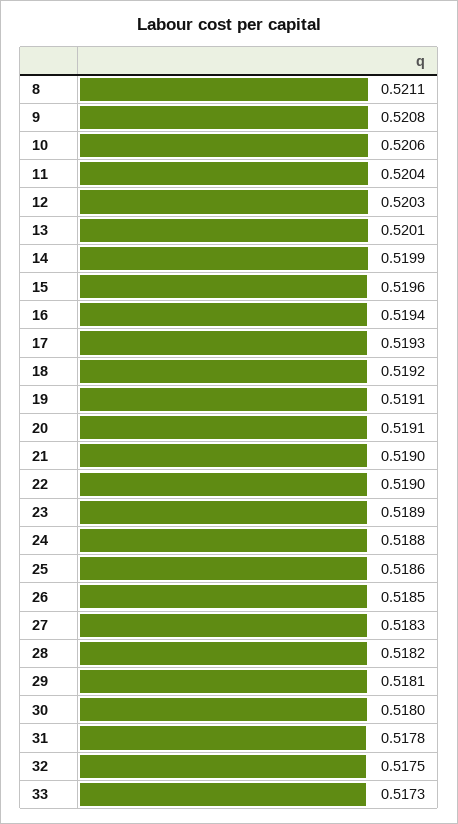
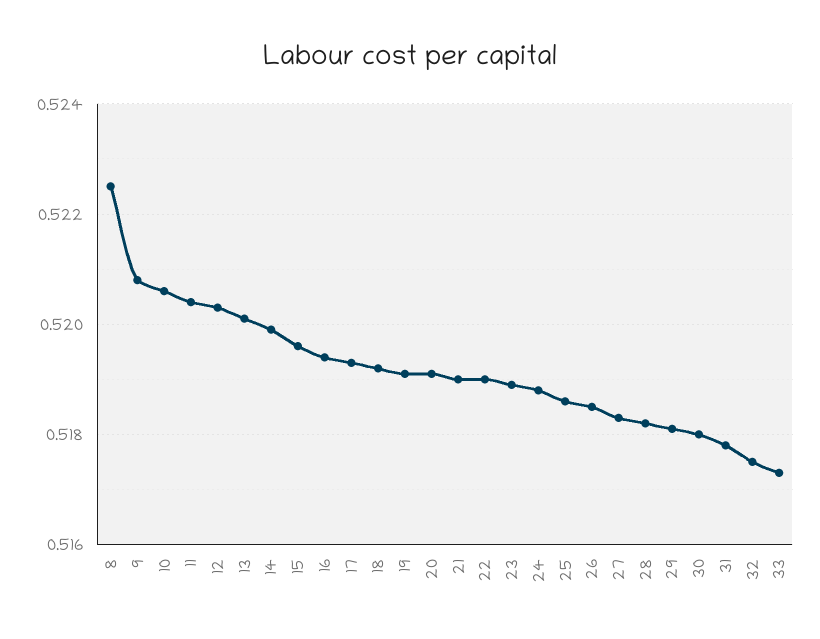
8: 0.5211 -> 0.5225

